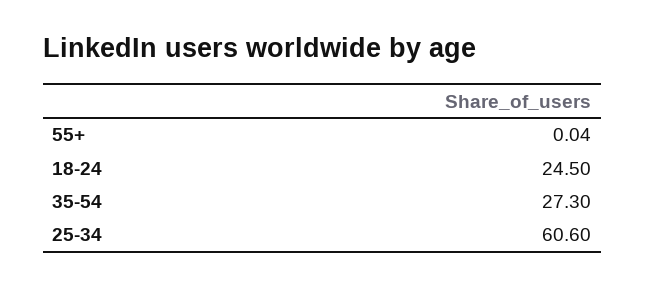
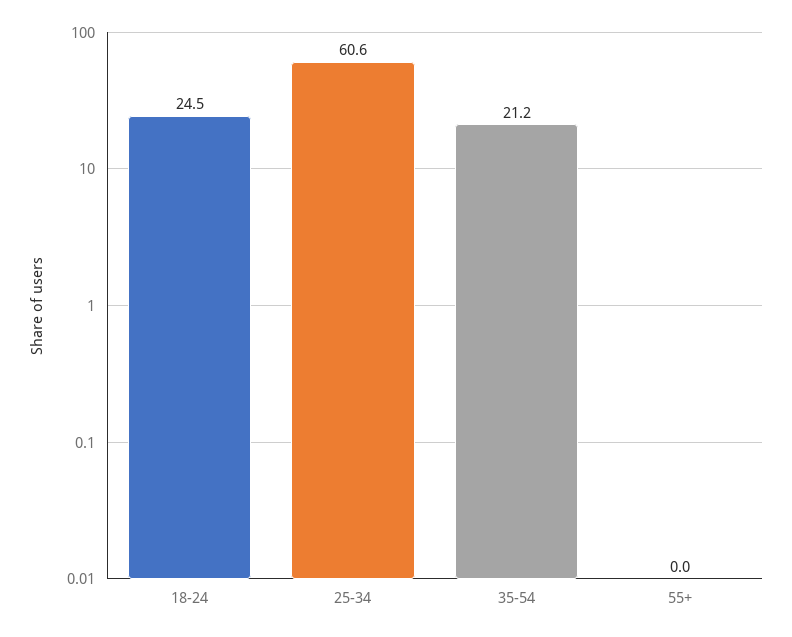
35-54: 27.3 -> 21.2

